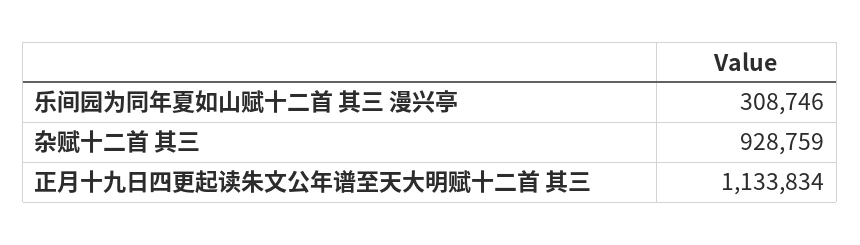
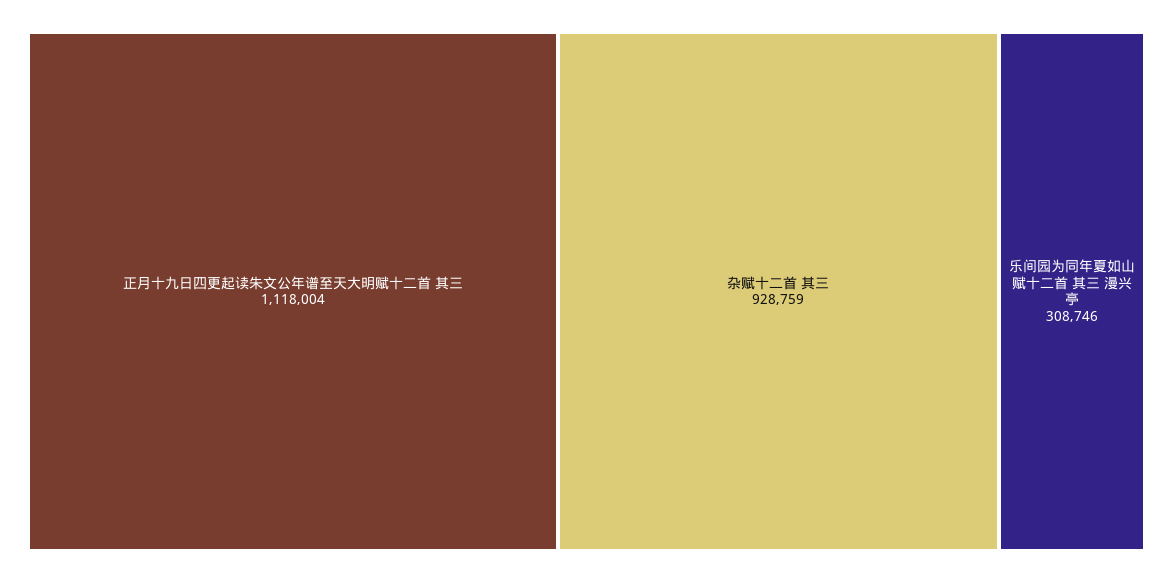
正月十九日四更起读朱文公年谱至天大明赋十二首 其三: 1133834 -> 1118004

